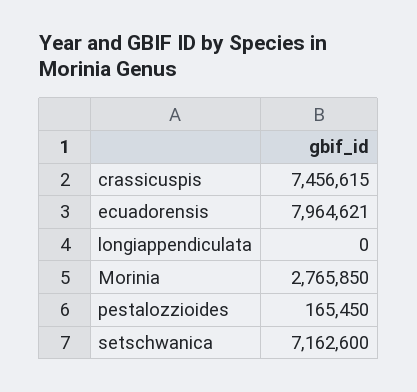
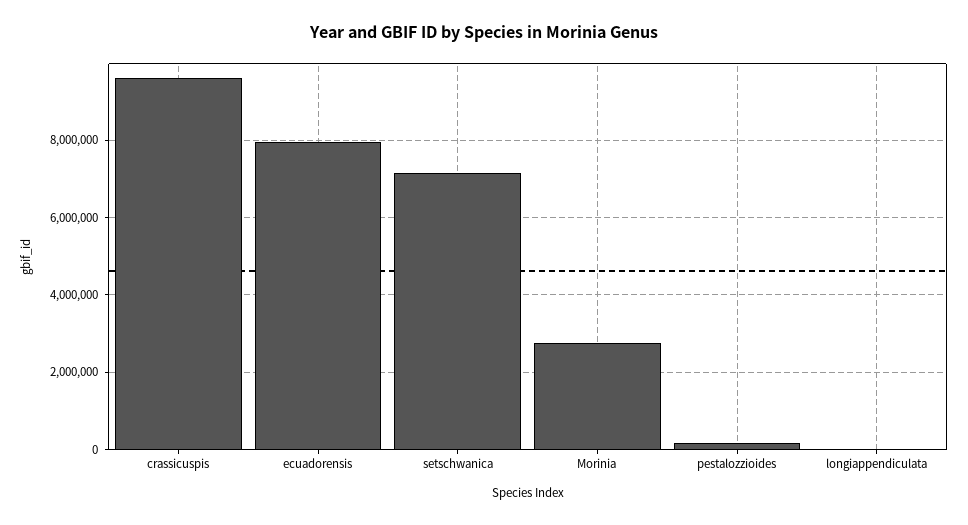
crassicuspis: 7456615 -> 9600000

